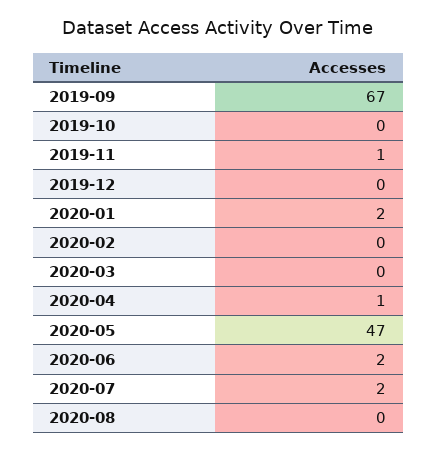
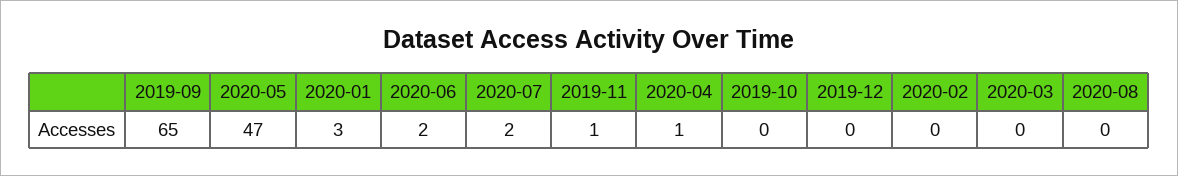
2019-09: 67 -> 65
2020-01: 2 -> 3

